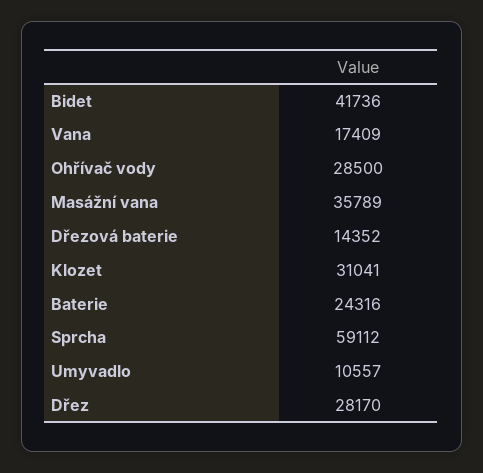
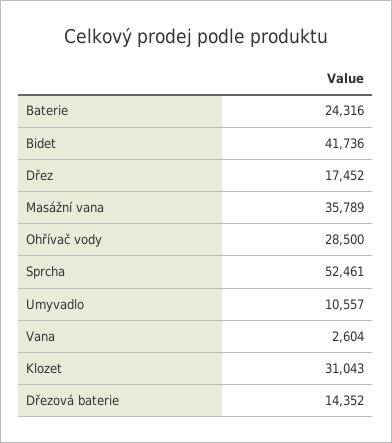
Vana: 17409 -> 2604
Klozet: 31041 -> 31043
Sprcha: 59112 -> 52461
Dřez: 28170 -> 17452

